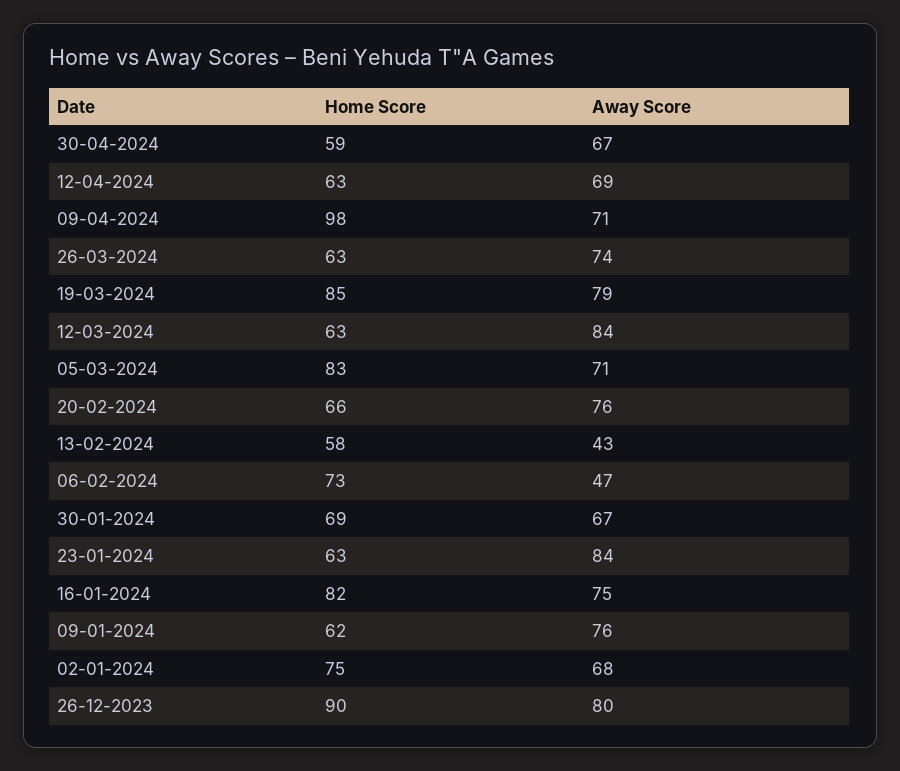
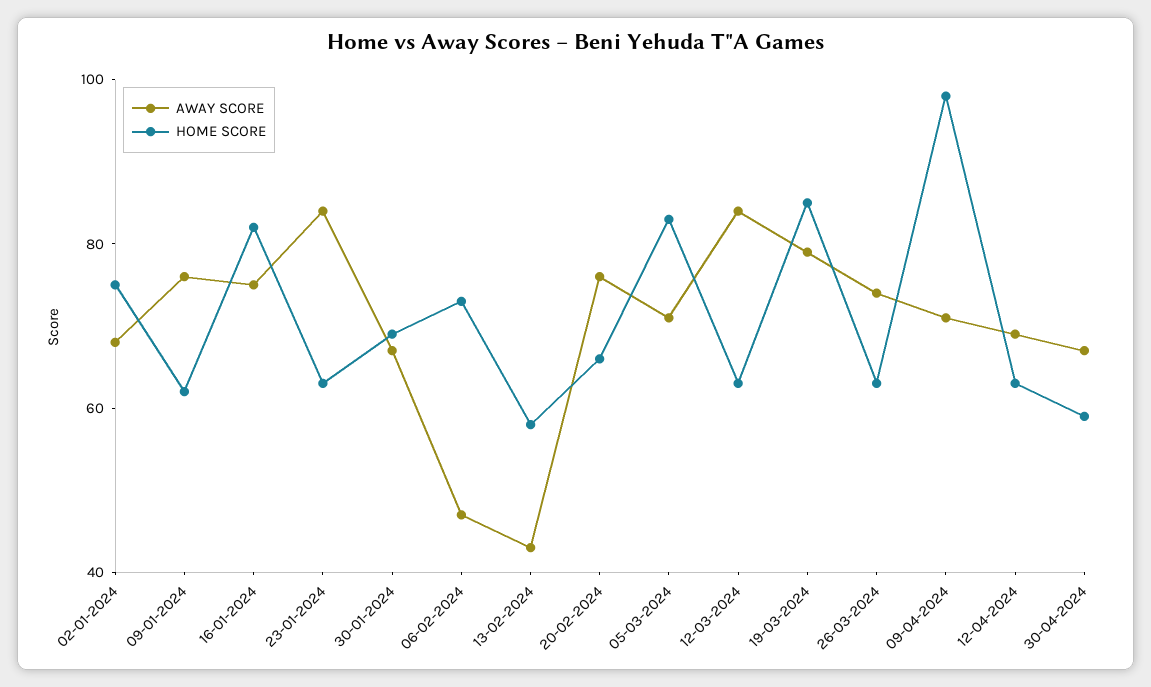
Home Score, 26-12-2023: 90 -> none
Away Score, 26-12-2023: 80 -> none

